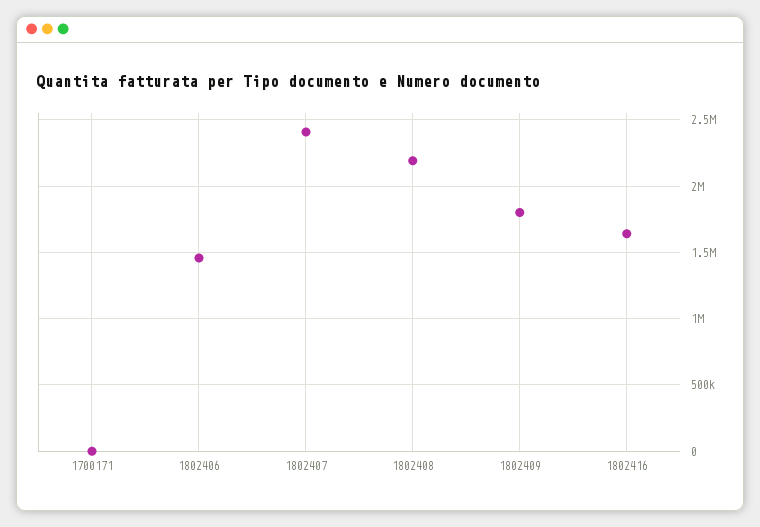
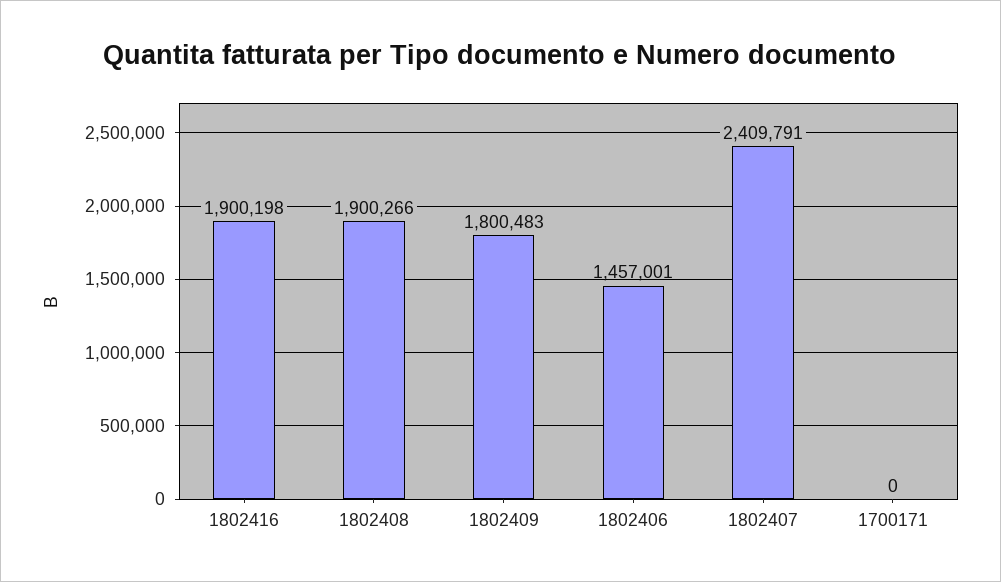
1802408: 2200000 -> 1900266
1802416: 1650000 -> 1900198

